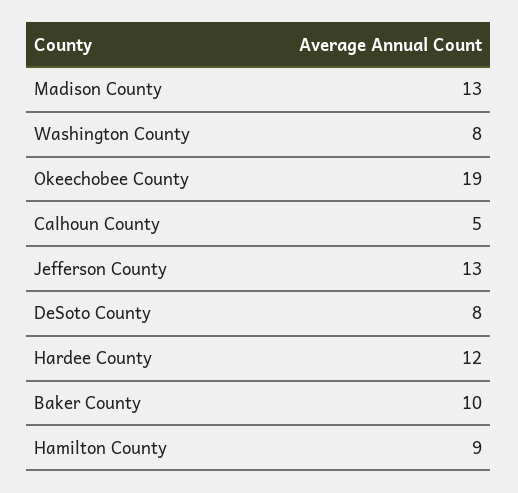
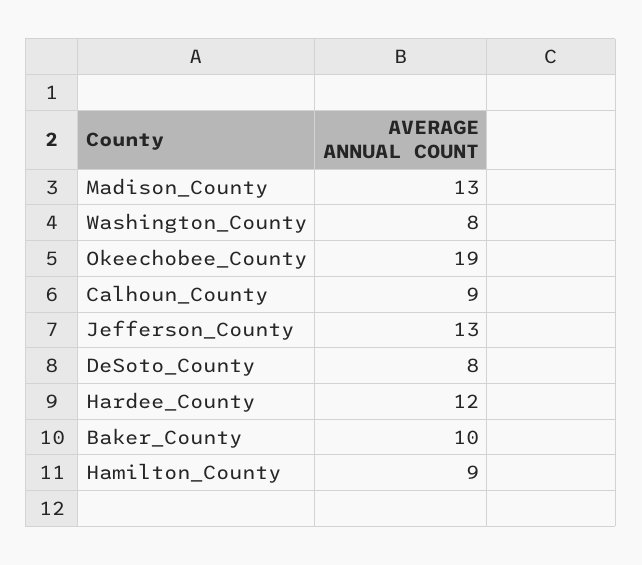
Calhoun County: 5 -> 9

